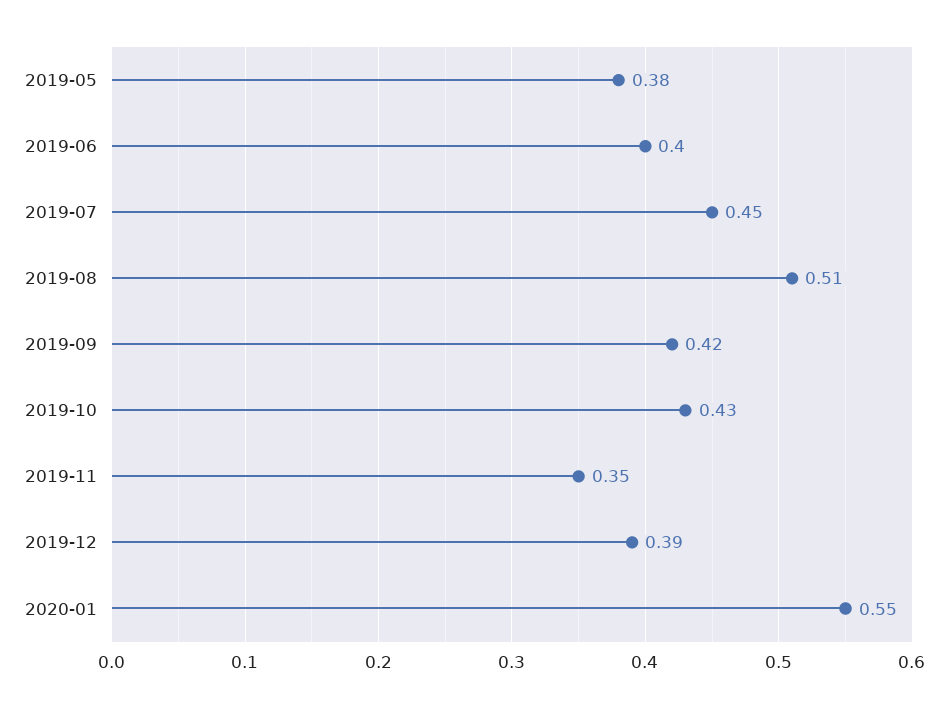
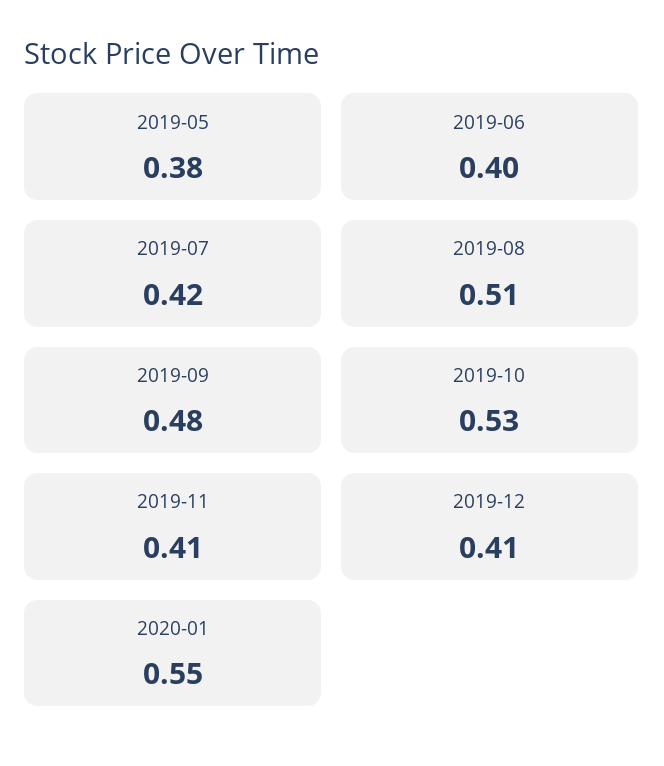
2019-07: 0.45 -> 0.42
2019-09: 0.42 -> 0.48
2019-10: 0.43 -> 0.53
2019-11: 0.35 -> 0.41
2019-12: 0.39 -> 0.41

